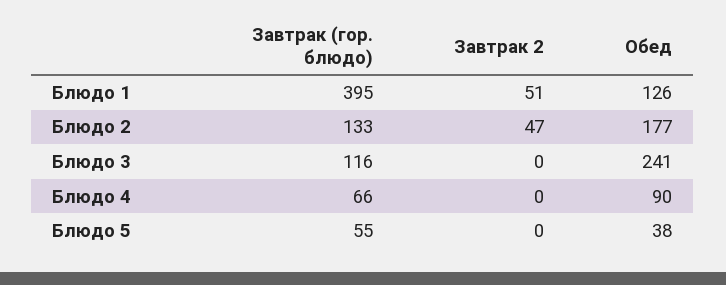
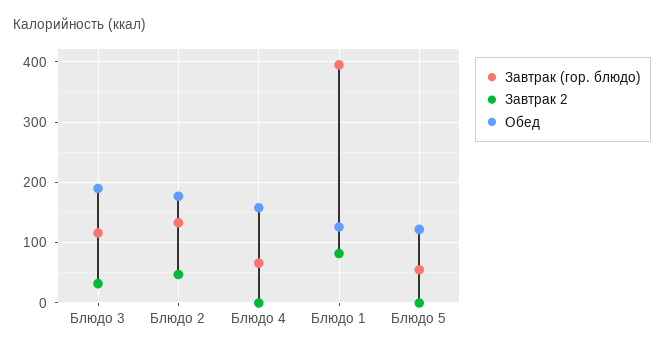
Завтрак 2, Блюдо 1: 51 -> 80
Завтрак 2, Блюдо 3: 0 -> 30
Обед, Блюдо 3: 241 -> 190
Обед, Блюдо 4: 90 -> 160
Обед, Блюдо 5: 38 -> 120

